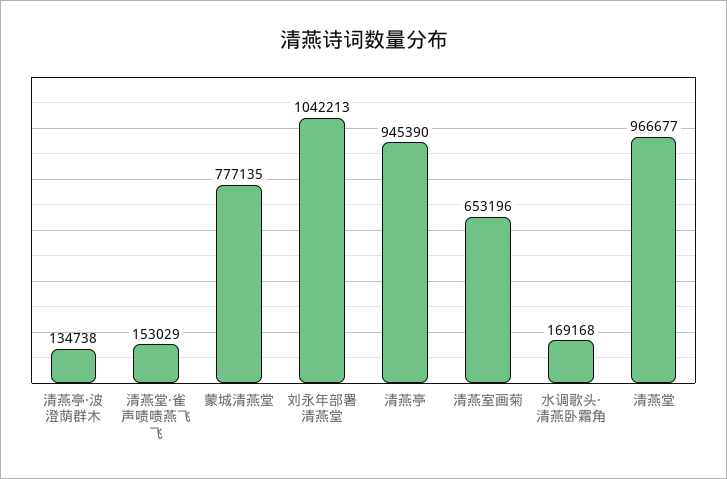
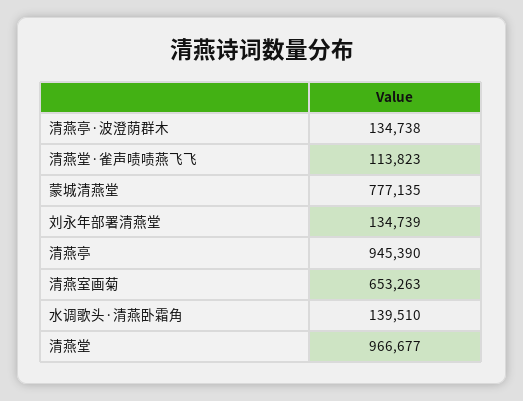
清燕堂·雀声啧啧燕飞飞: 153029 -> 113823
刘永年部署清燕堂: 1042213 -> 134739
清燕室画菊: 653196 -> 653263
水调歌头·清燕卧霜角: 169168 -> 139510

